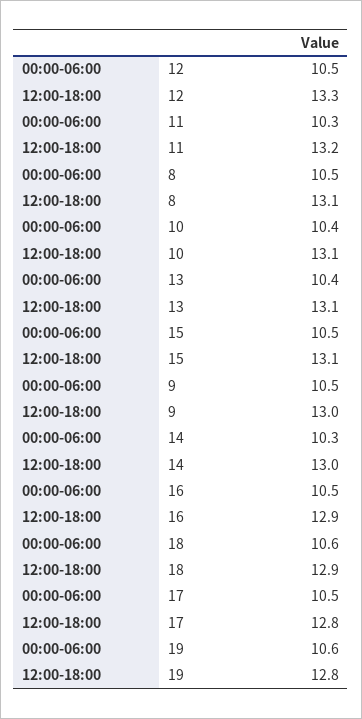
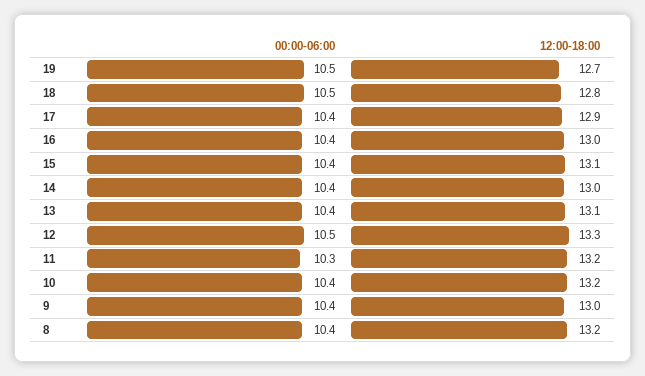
00:00-06:00, 8: 10.5 -> 10.4
12:00-18:00, 8: 13.1 -> 13.2
12:00-18:00, 10: 13.1 -> 13.2
00:00-06:00, 15: 10.5 -> 10.4
00:00-06:00, 9: 10.5 -> 10.4
00:00-06:00, 14: 10.3 -> 10.4
00:00-06:00, 16: 10.5 -> 10.4
12:00-18:00, 16: 12.9 -> 13
00:00-06:00, 18: 10.6 -> 10.5
12:00-18:00, 18: 12.9 -> 12.8
00:00-06:00, 17: 10.5 -> 10.4
12:00-18:00, 17: 12.8 -> 12.9
00:00-06:00, 19: 10.6 -> 10.5
12:00-18:00, 19: 12.8 -> 12.7

